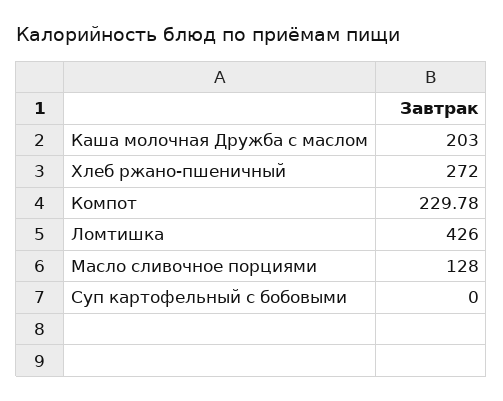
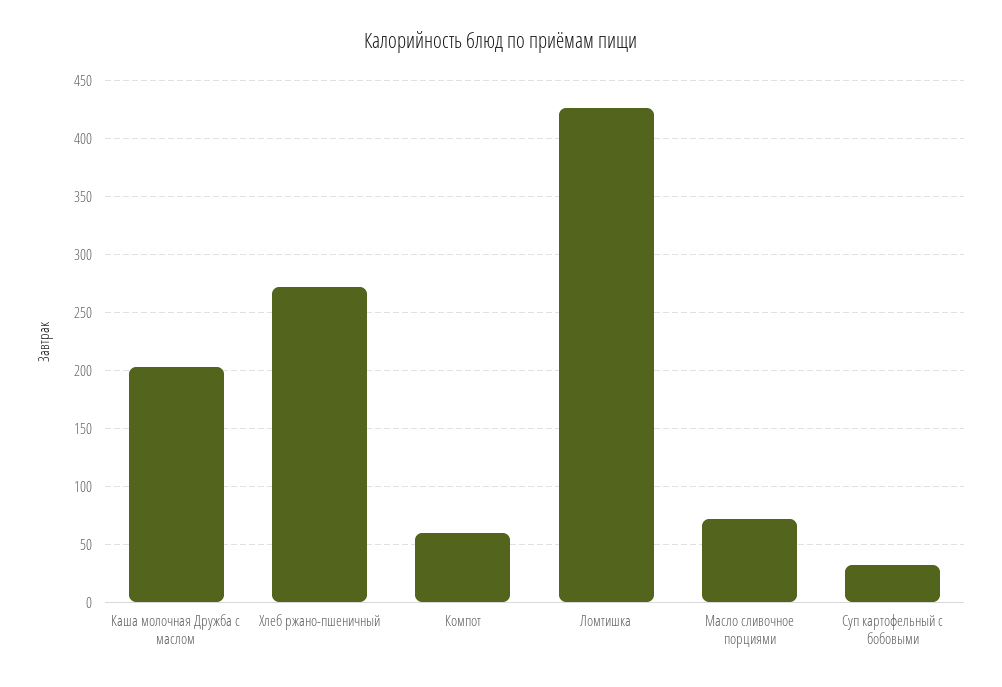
Компот: 229.78 -> 60
Масло сливочное порциями: 128 -> 70
Суп картофельный с бобовыми: 0 -> 30

